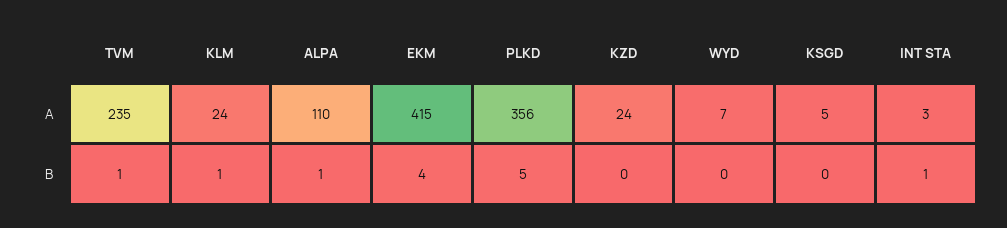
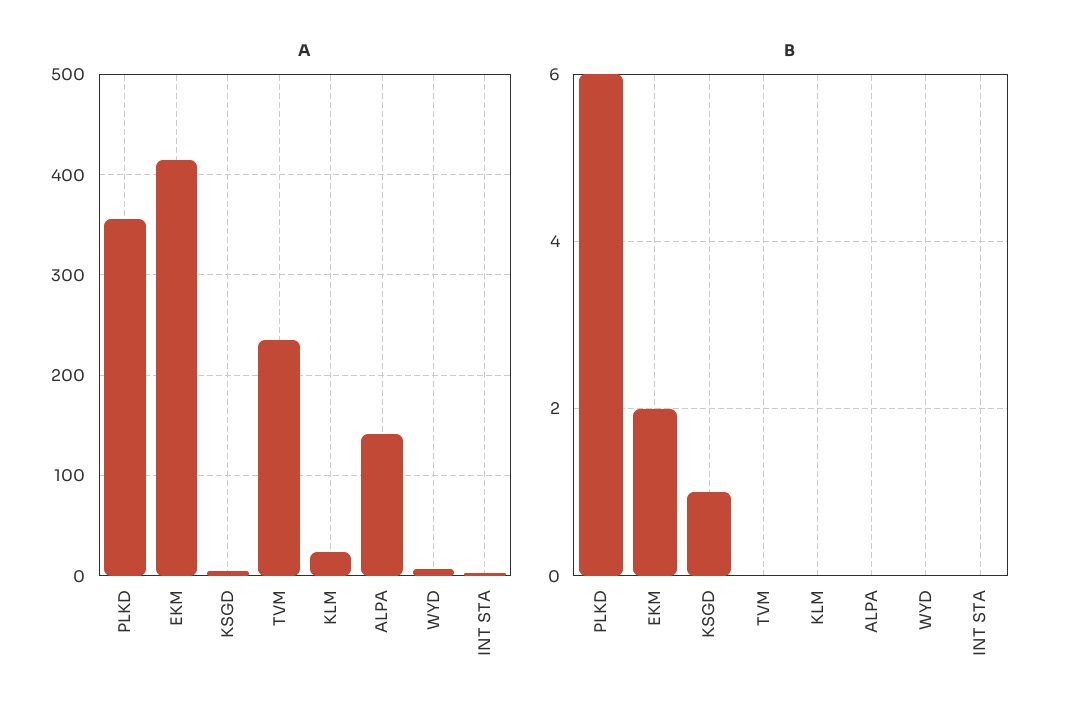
A, ALPA: 110 -> 140
A, KZD: 24 -> none
B, TVM: 1 -> 0
B, KLM: 1 -> 0
B, ALPA: 1 -> 0
B, EKM: 4 -> 2
B, PLKD: 5 -> 6
B, KZD: 0 -> none
B, KSGD: 0 -> 1
B, INT STA: 1 -> 0

